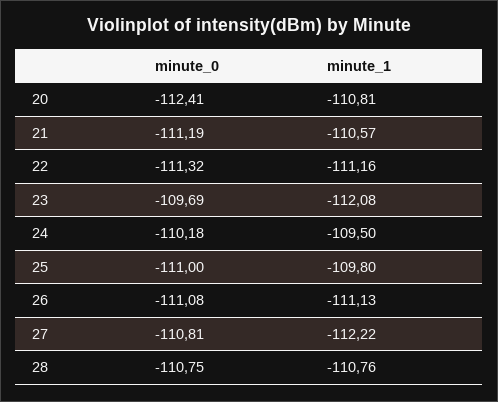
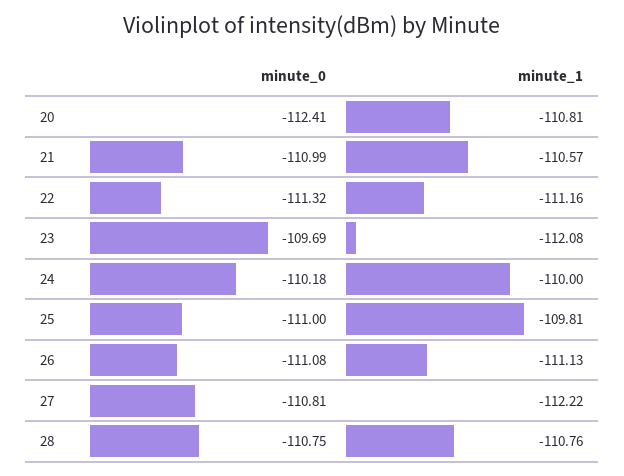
minute_0, 21: -111.19 -> -110.99
minute_1, 24: -109.5 -> -110
minute_1, 25: -109.8 -> -109.81

